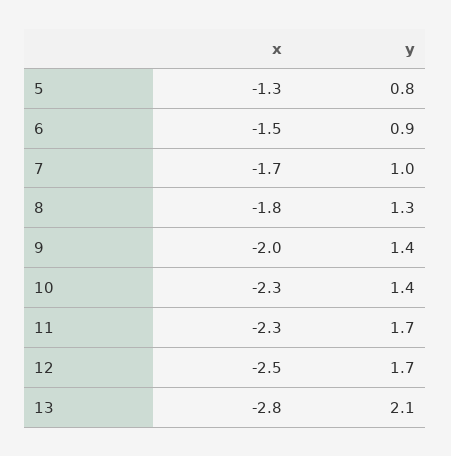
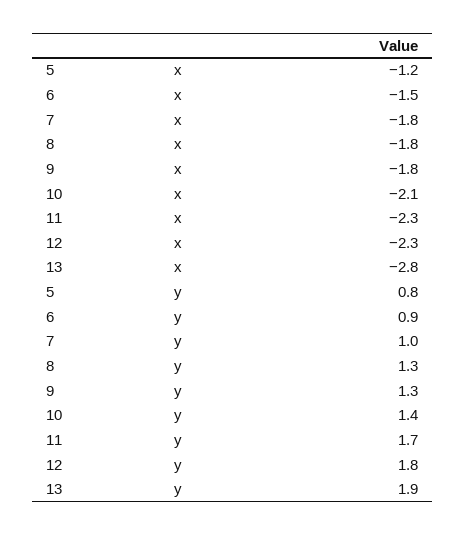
x, 5: -1.3 -> -1.2
x, 7: -1.7 -> -1.8
x, 9: -2 -> -1.8
y, 9: 1.4 -> 1.3
x, 10: -2.3 -> -2.1
x, 12: -2.5 -> -2.3
y, 12: 1.7 -> 1.8
y, 13: 2.1 -> 1.9

